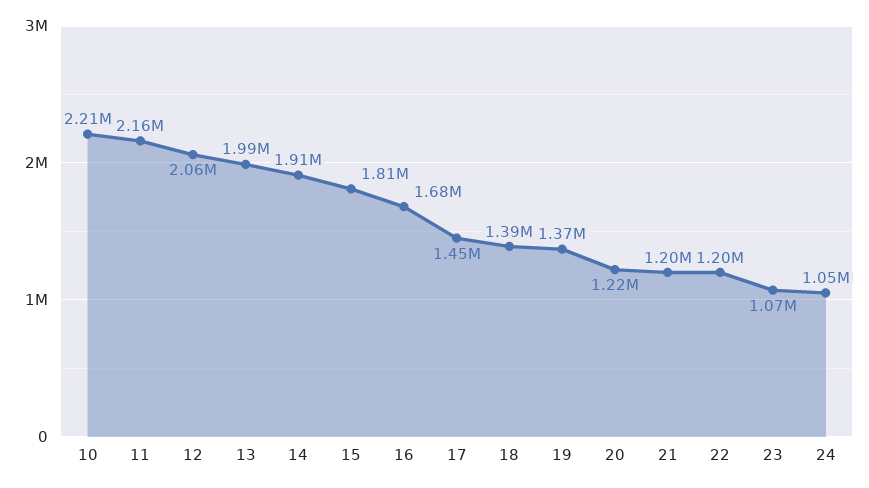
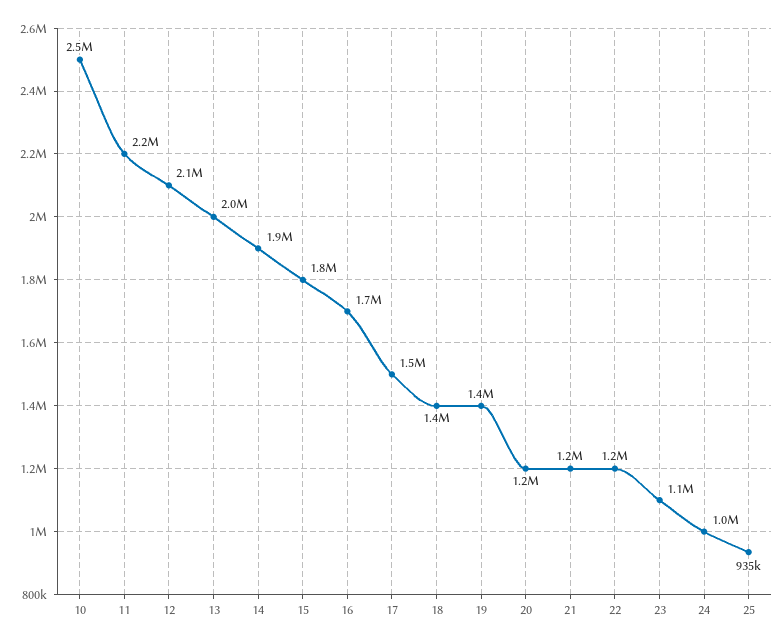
10: 2210000 -> 2500000
25: none -> 935000

